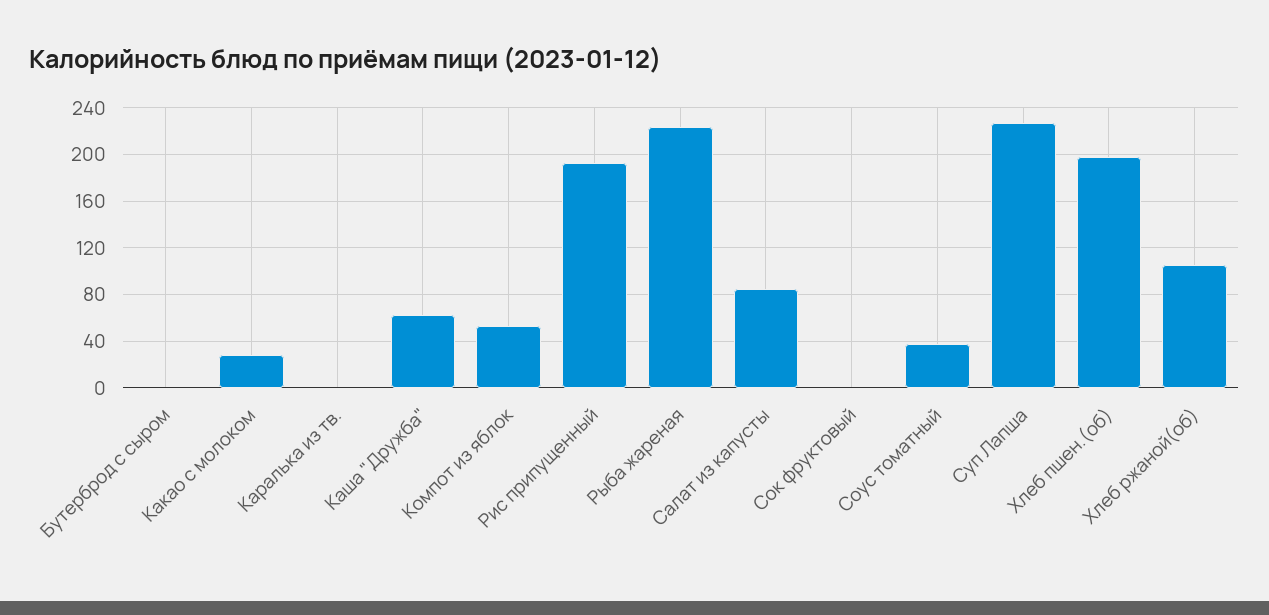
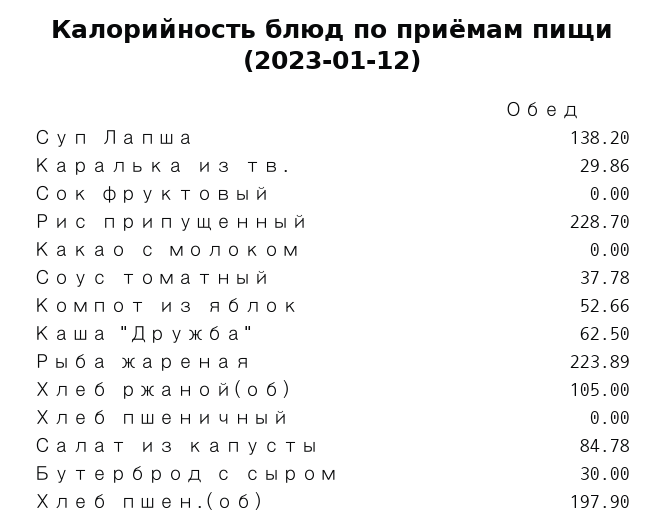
Бутерброд с сыром: 0 -> 30
Какао с молоком: 30 -> 0
Каралька из тв.: 0 -> 29.86
Рис припущенный: 190 -> 228.7
Суп Лапша: 230 -> 138.2
Хлеб пшеничный: none -> 0

